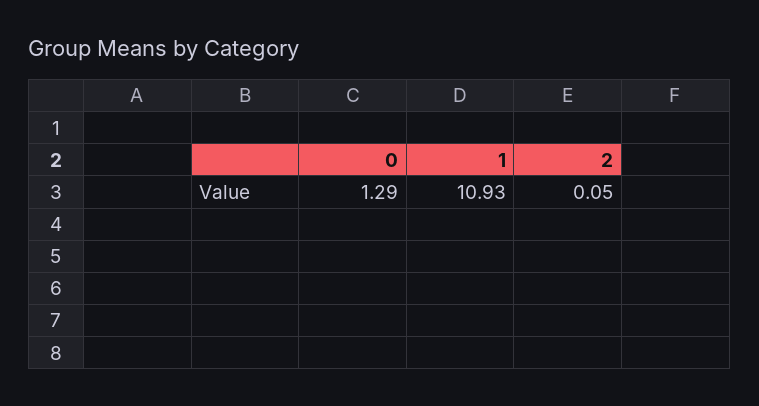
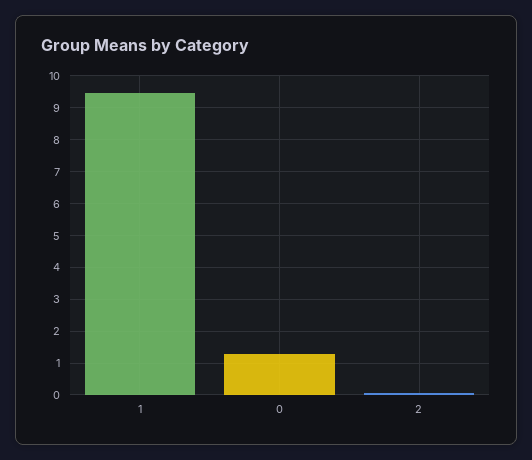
1: 10.93 -> 9.4

